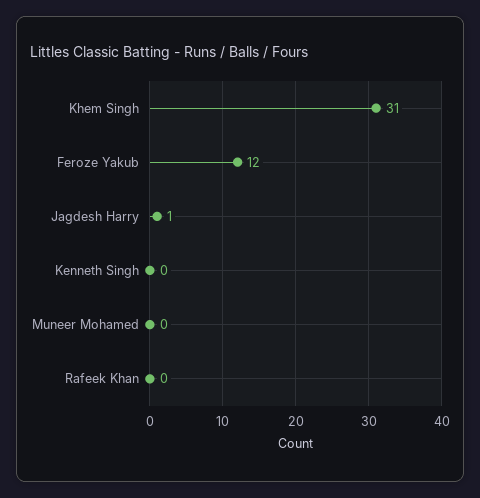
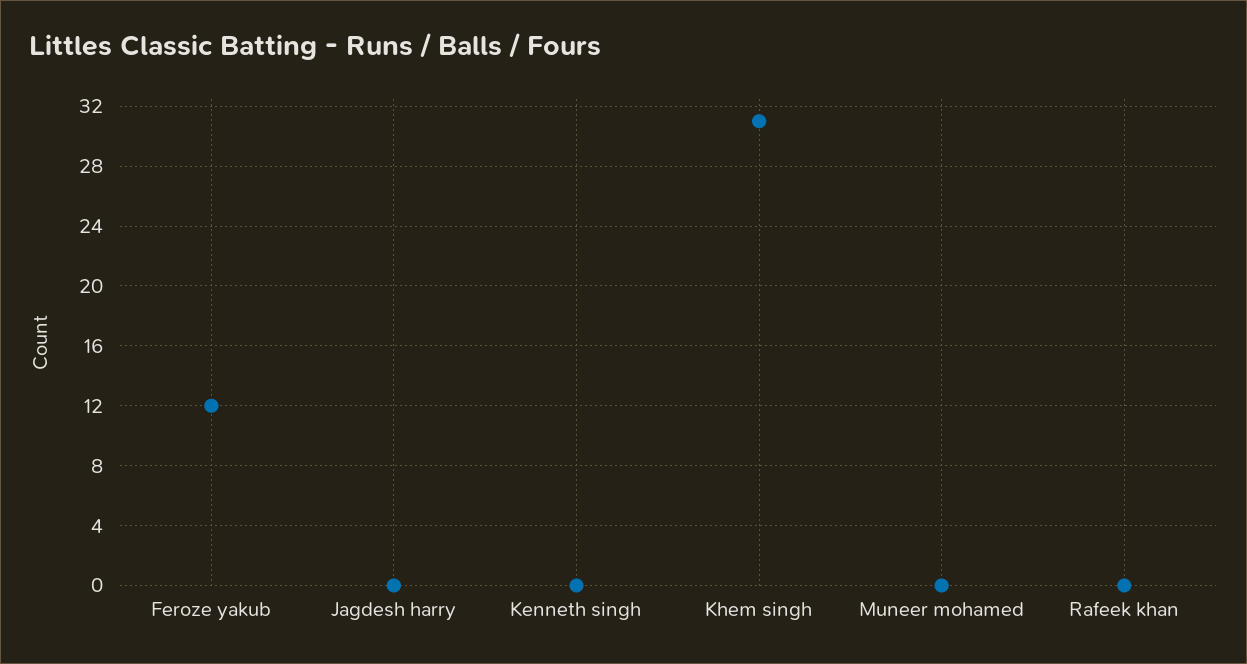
Jagdesh Harry: 1 -> 0

